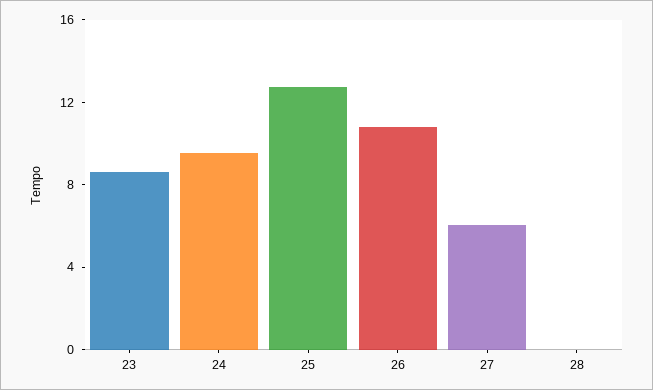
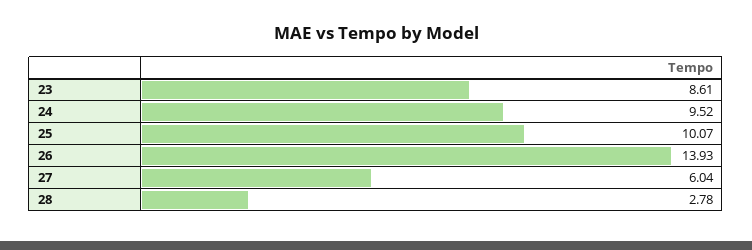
25: 13 -> 10.07
26: 11 -> 13.93
28: 0 -> 2.78

